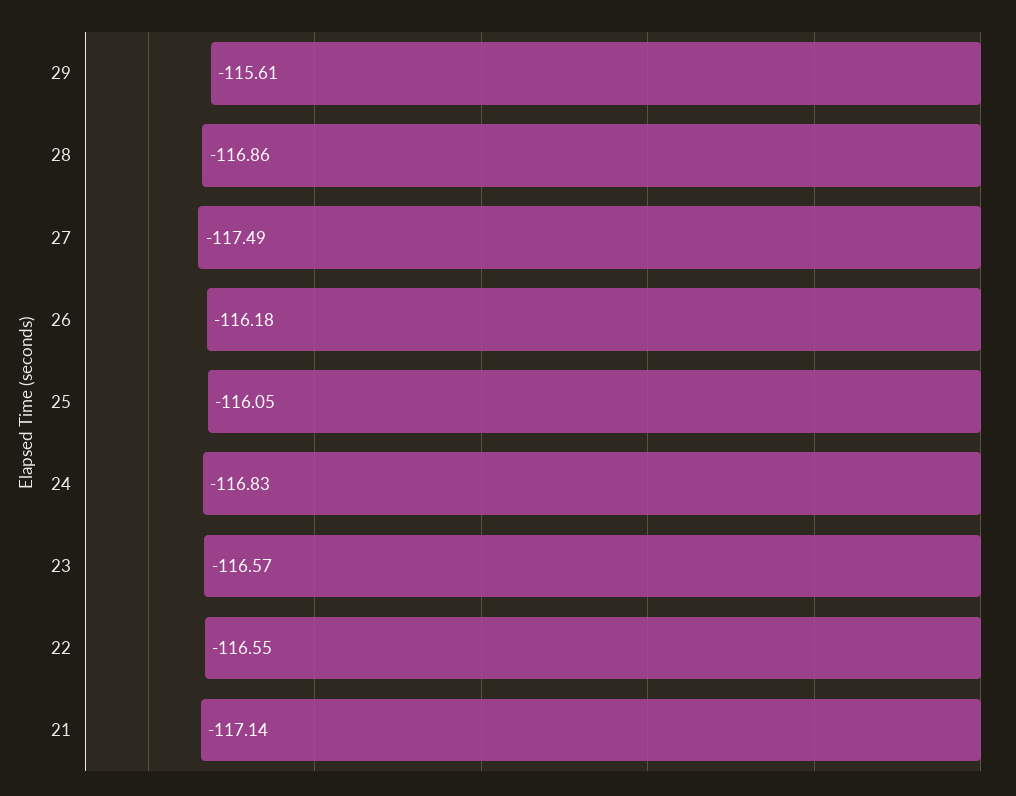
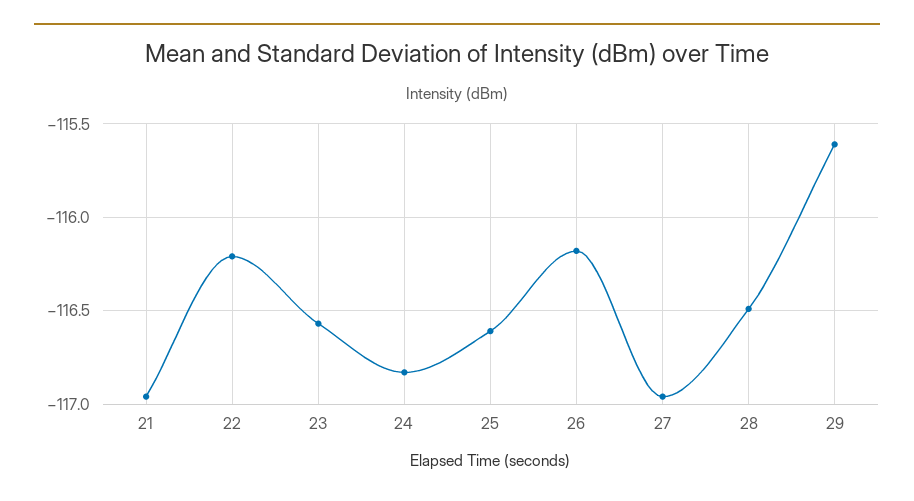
28: -116.86 -> -116.5
27: -117.49 -> -116.95
25: -116.05 -> -116.6
22: -116.55 -> -116.2
21: -117.14 -> -116.95

